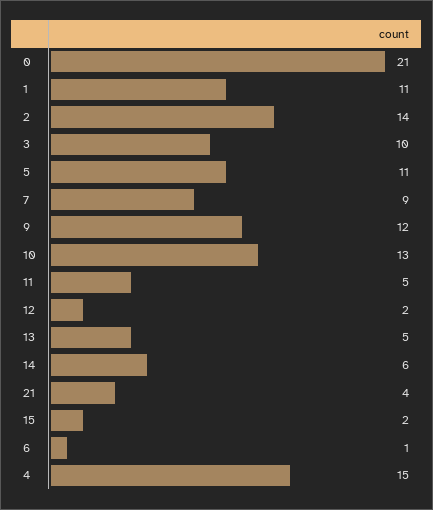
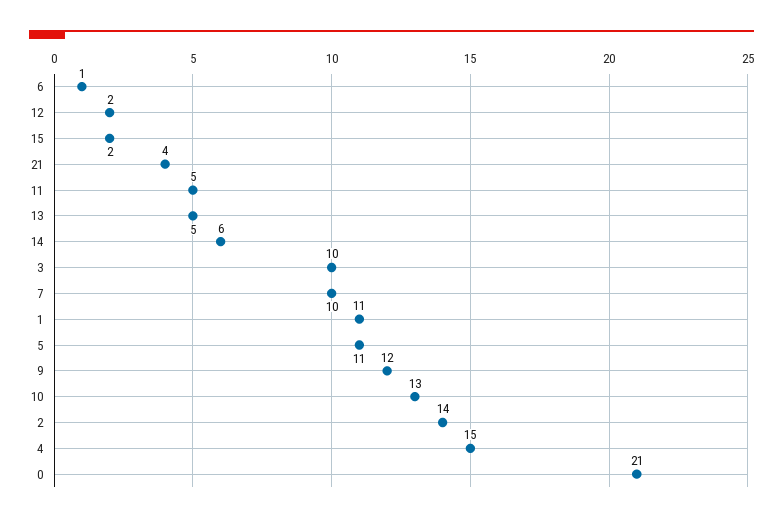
7: 9 -> 10

